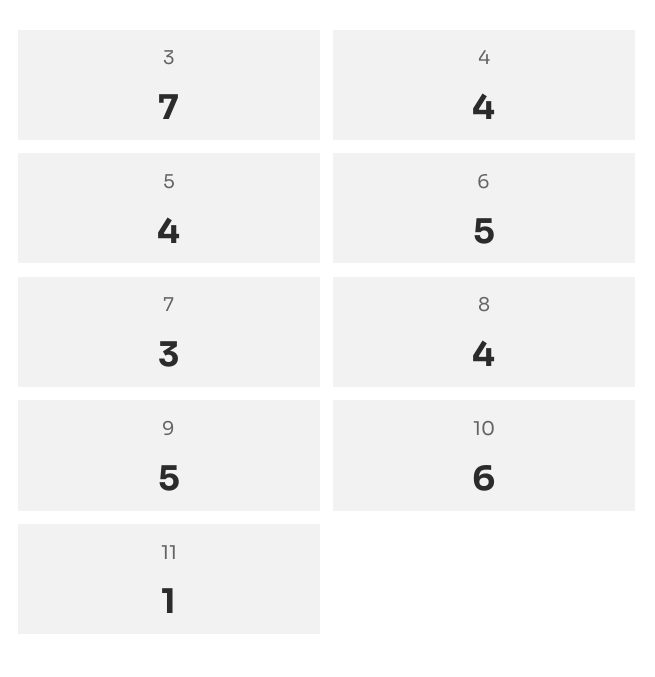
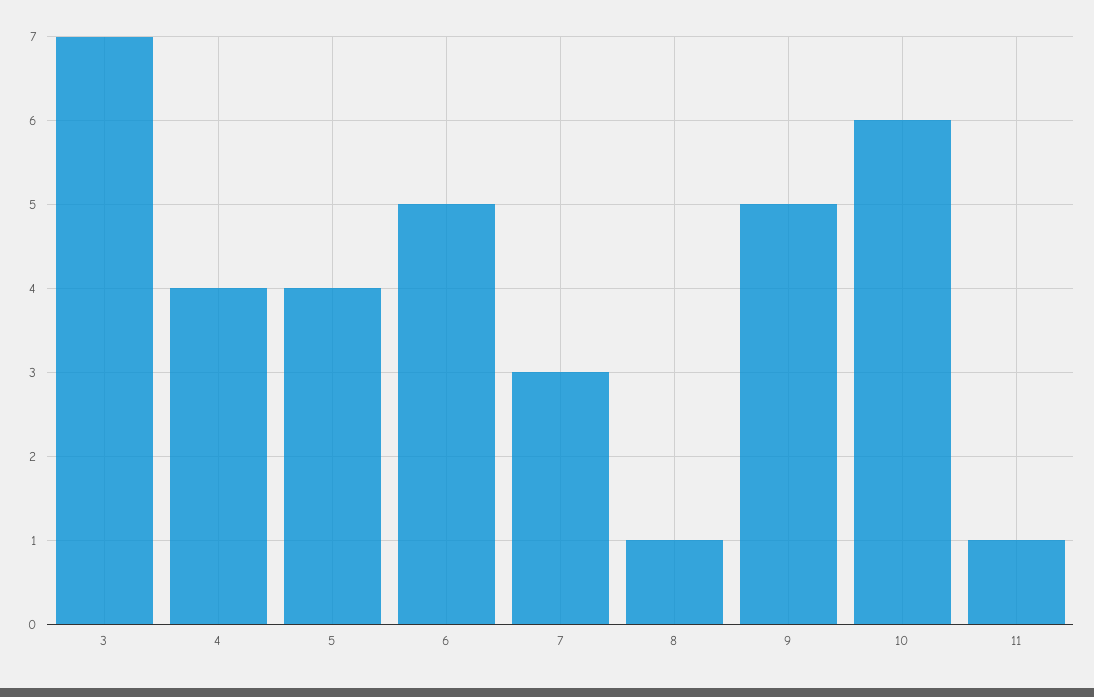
8: 4 -> 1

